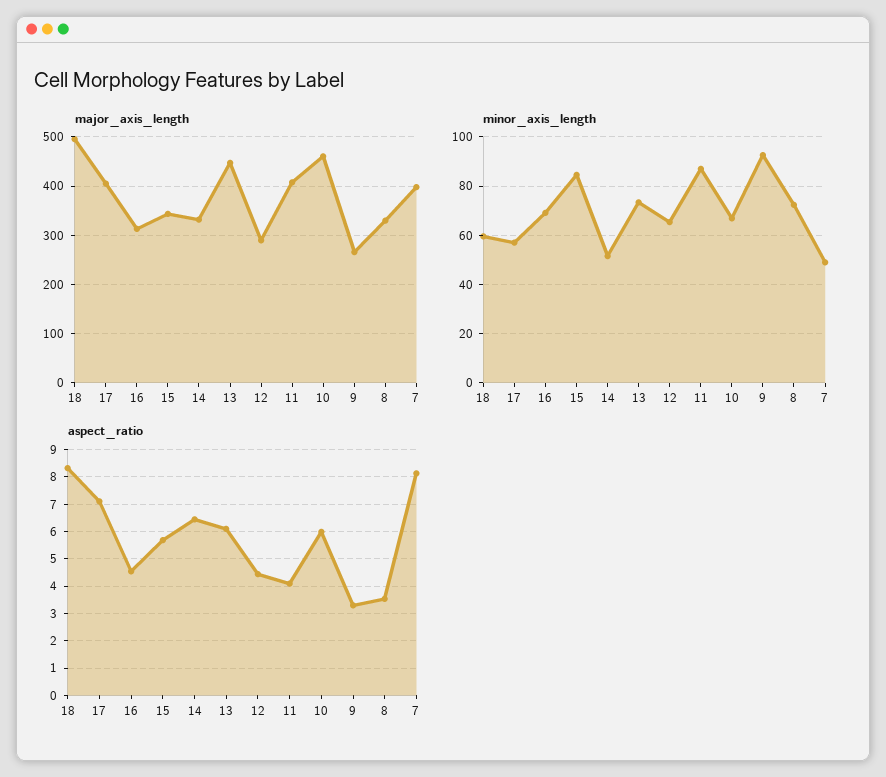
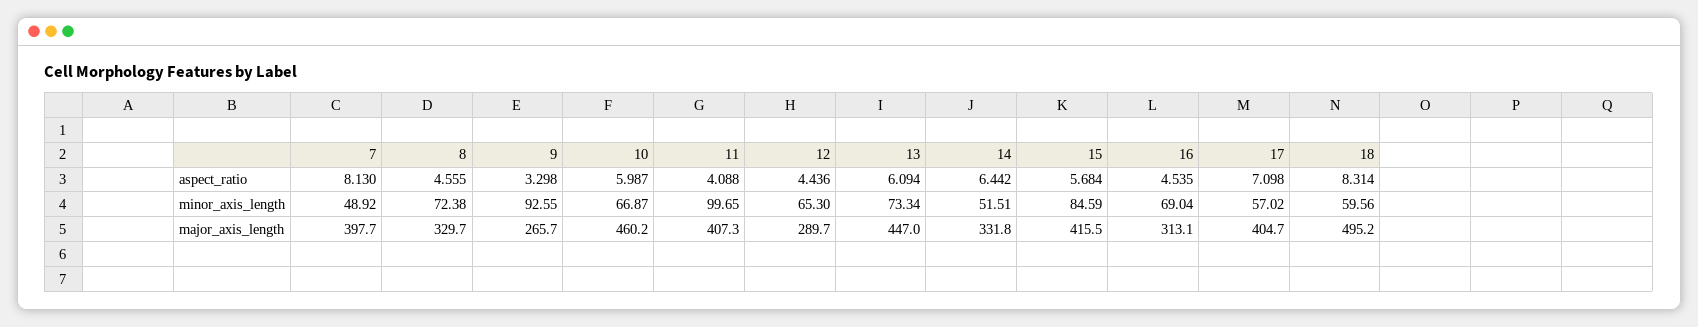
major_axis_length, 15: 340 -> 415.5
minor_axis_length, 11: 87.5 -> 99.65
aspect_ratio, 8: 3.5 -> 4.555

